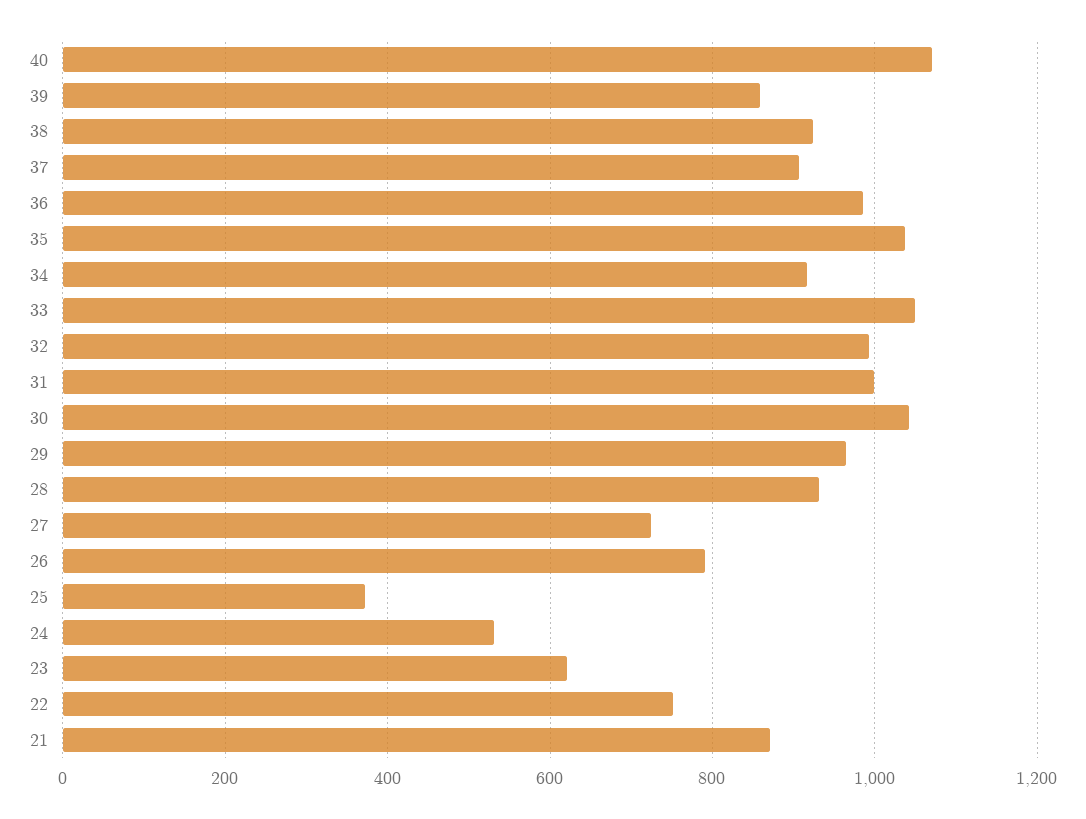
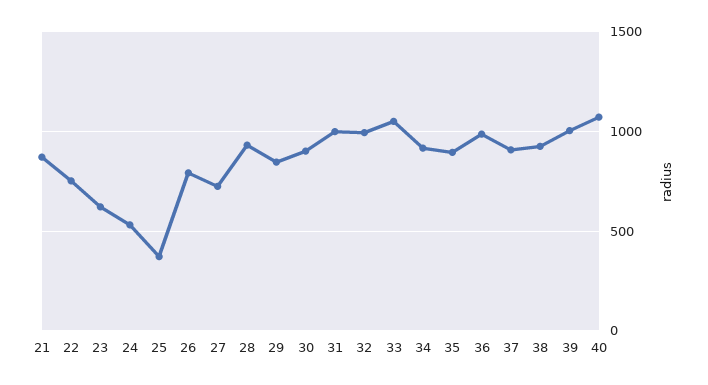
39: 860 -> 1000
35: 1040 -> 900
30: 1040 -> 900
29: 960 -> 850

